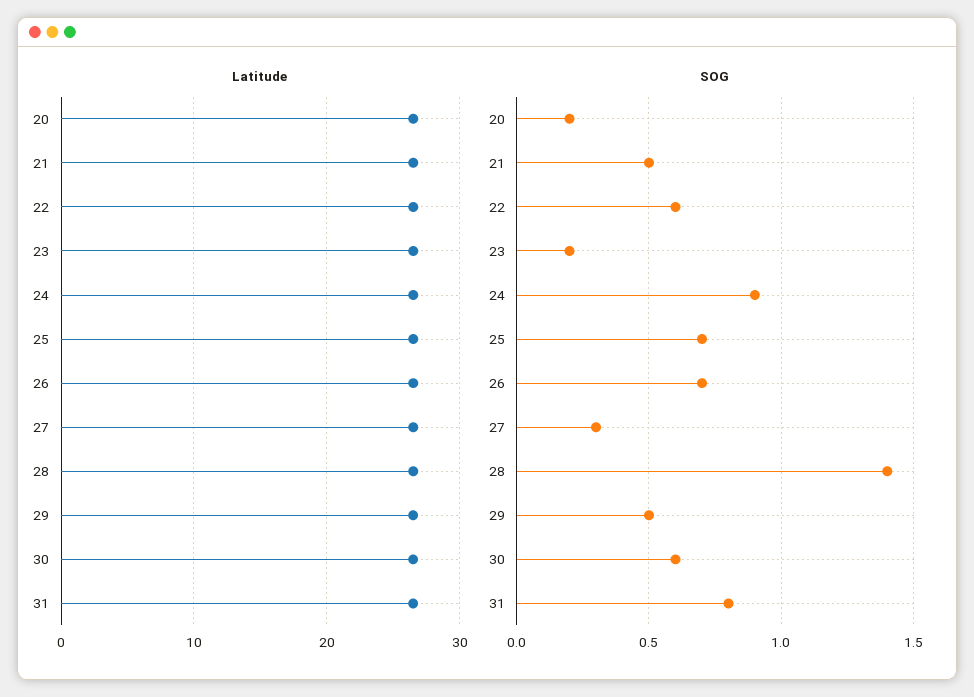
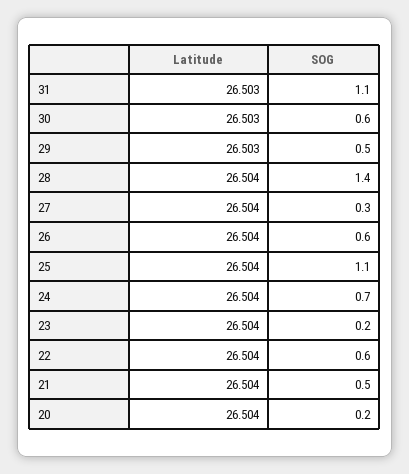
SOG, 24: 0.9 -> 0.7
SOG, 25: 0.7 -> 1.1
SOG, 26: 0.7 -> 0.6
SOG, 31: 0.8 -> 1.1

